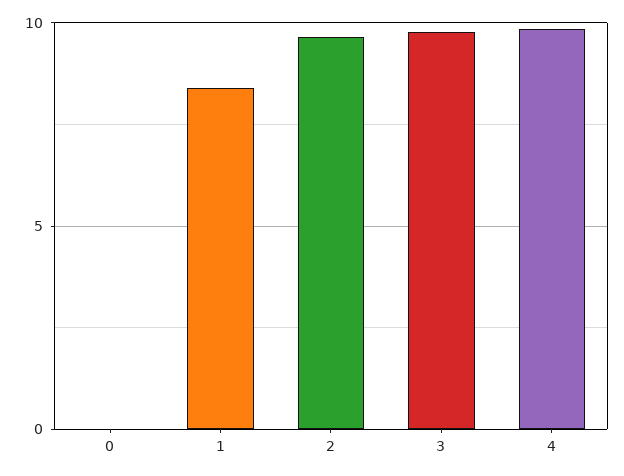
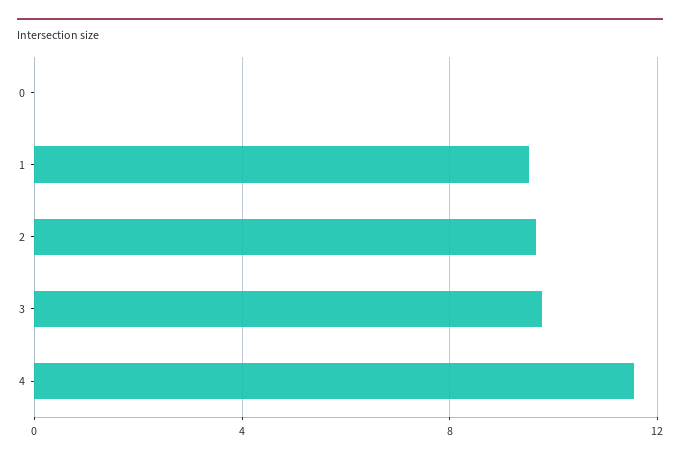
1: 8.5 -> 9.5
4: 10 -> 11.5

